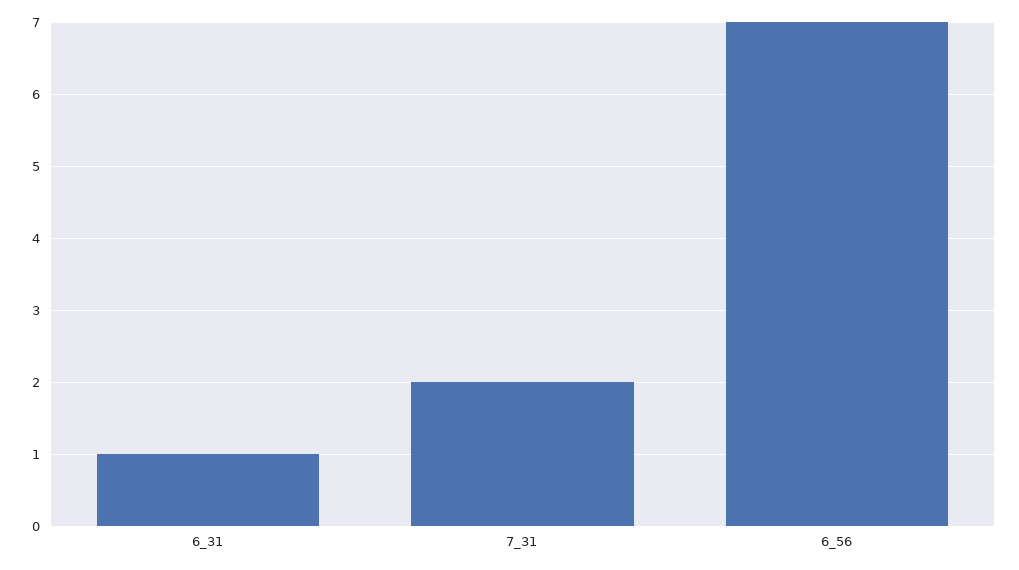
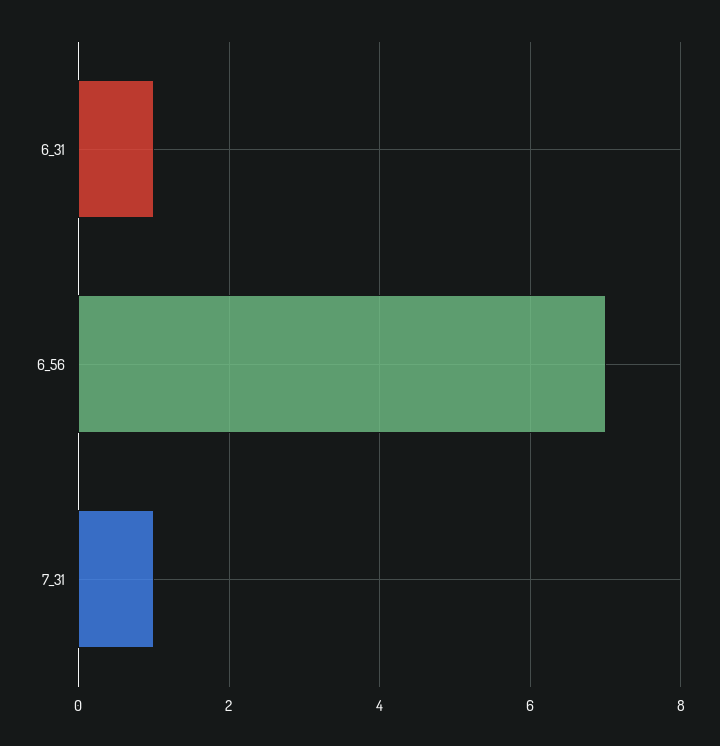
7_31: 2 -> 1

